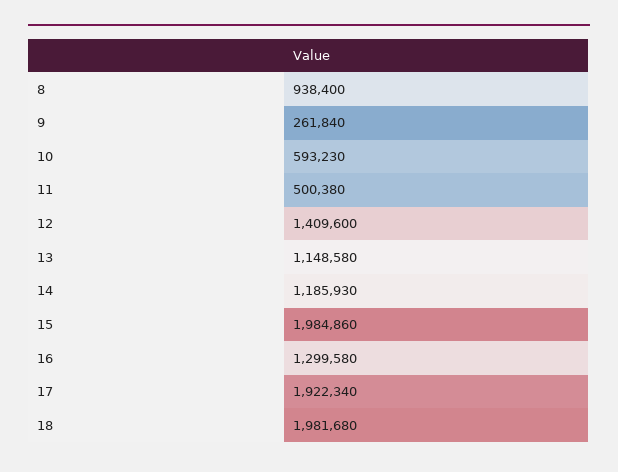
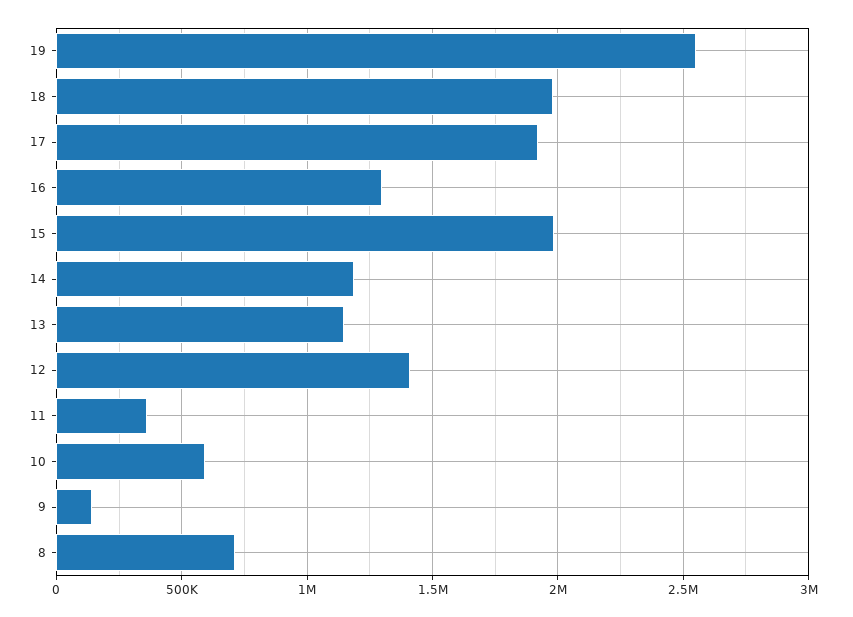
8: 938400 -> 700000
9: 261840 -> 150000
11: 500380 -> 350000
19: none -> 2550000

